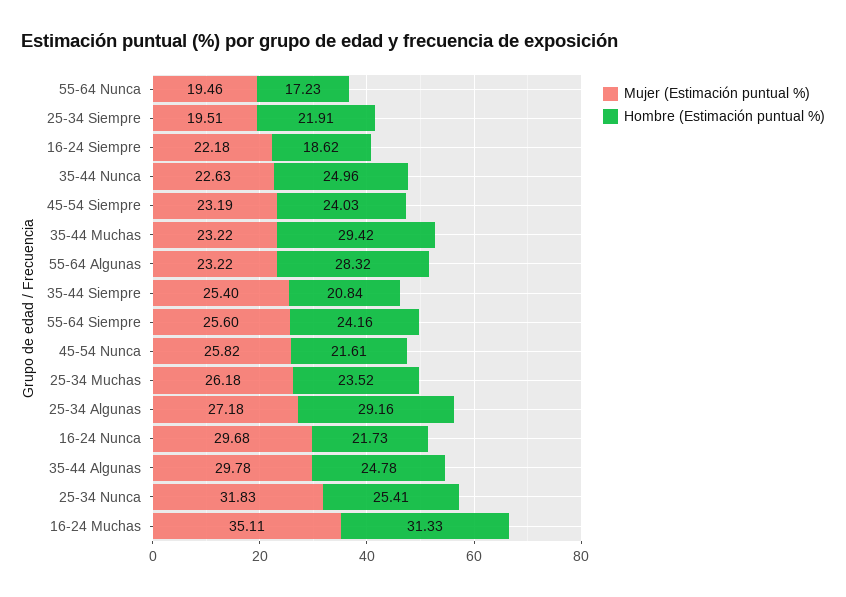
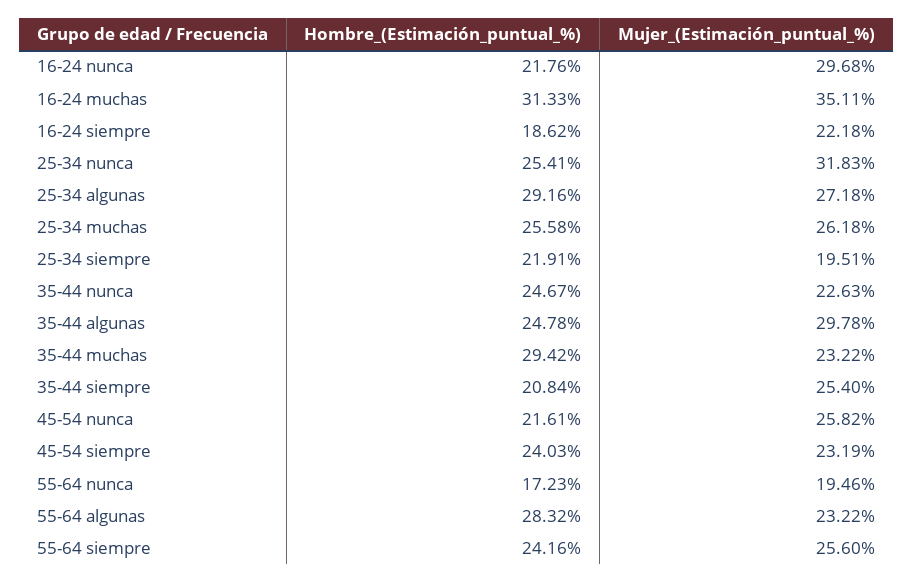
Hombre (Estimación puntual %), 35-44 Nunca: 24.96 -> 24.67
Hombre (Estimación puntual %), 25-34 Muchas: 23.52 -> 25.58
Hombre (Estimación puntual %), 16-24 Nunca: 21.73 -> 21.76

